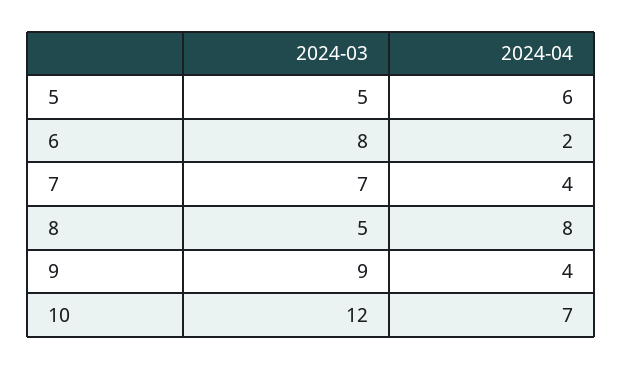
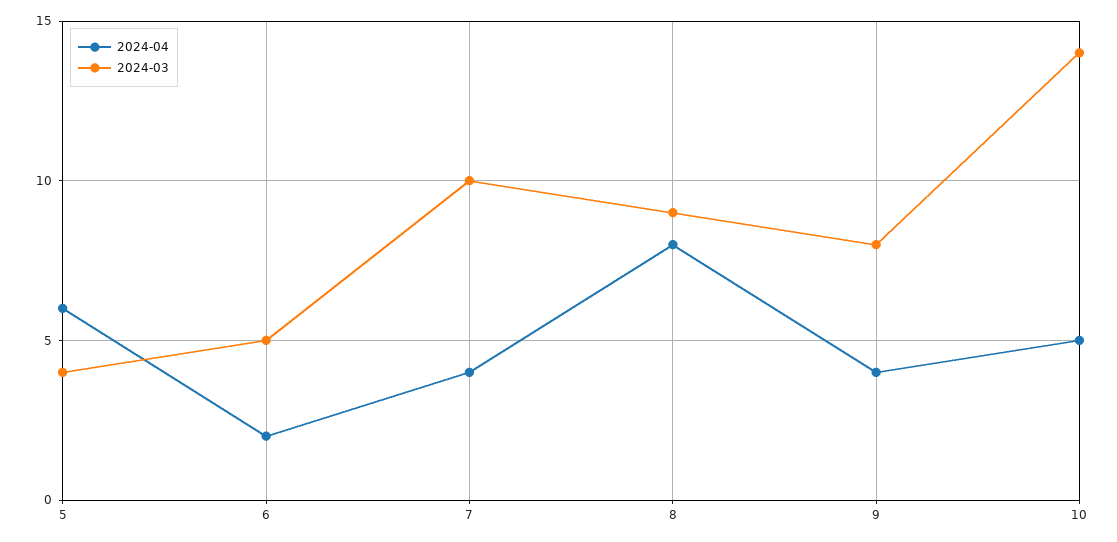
2024-03, 5: 5 -> 4
2024-03, 6: 8 -> 5
2024-03, 7: 7 -> 10
2024-03, 8: 5 -> 9
2024-03, 9: 9 -> 8
2024-03, 10: 12 -> 14
2024-04, 10: 7 -> 5

